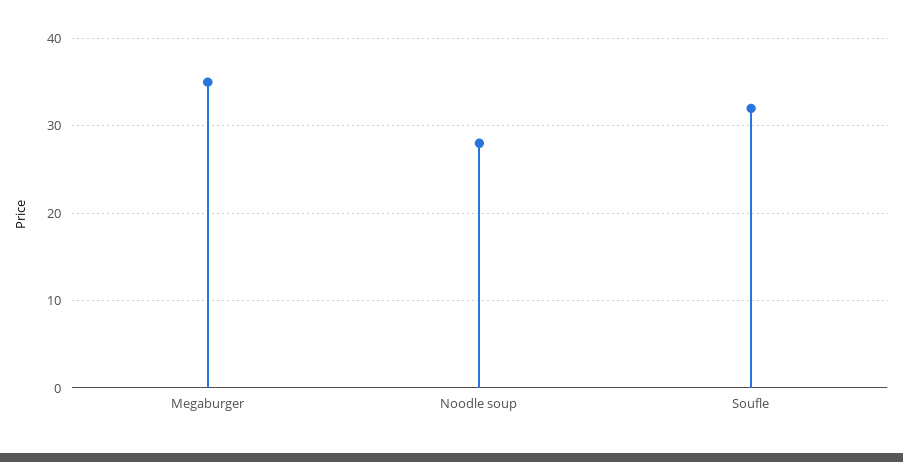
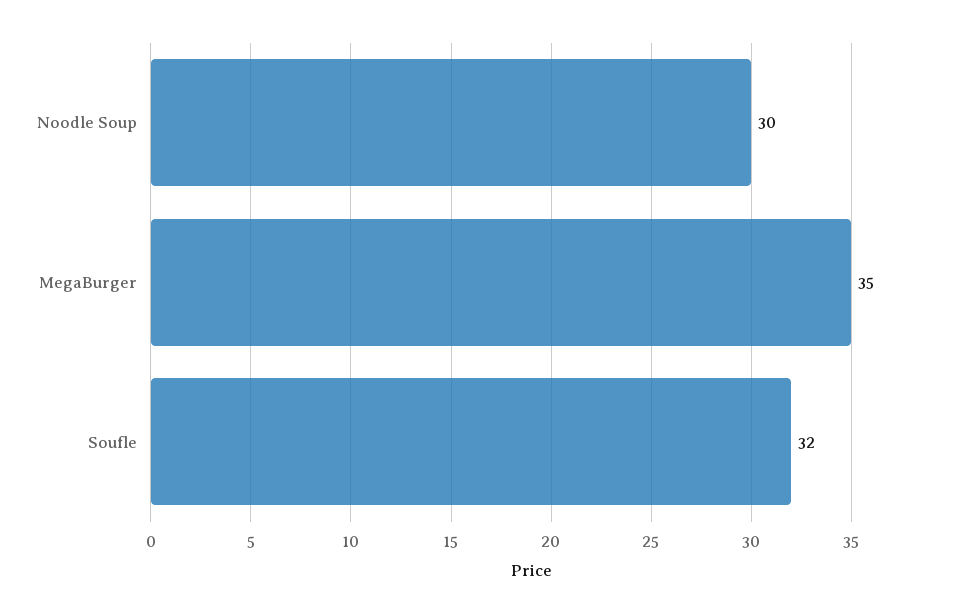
Noodle soup: 28 -> 30

